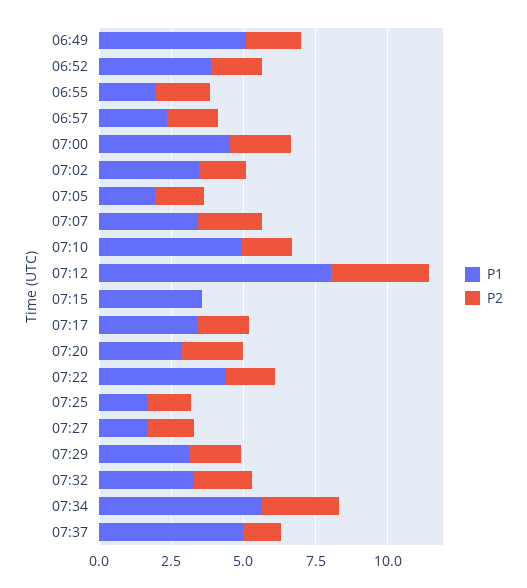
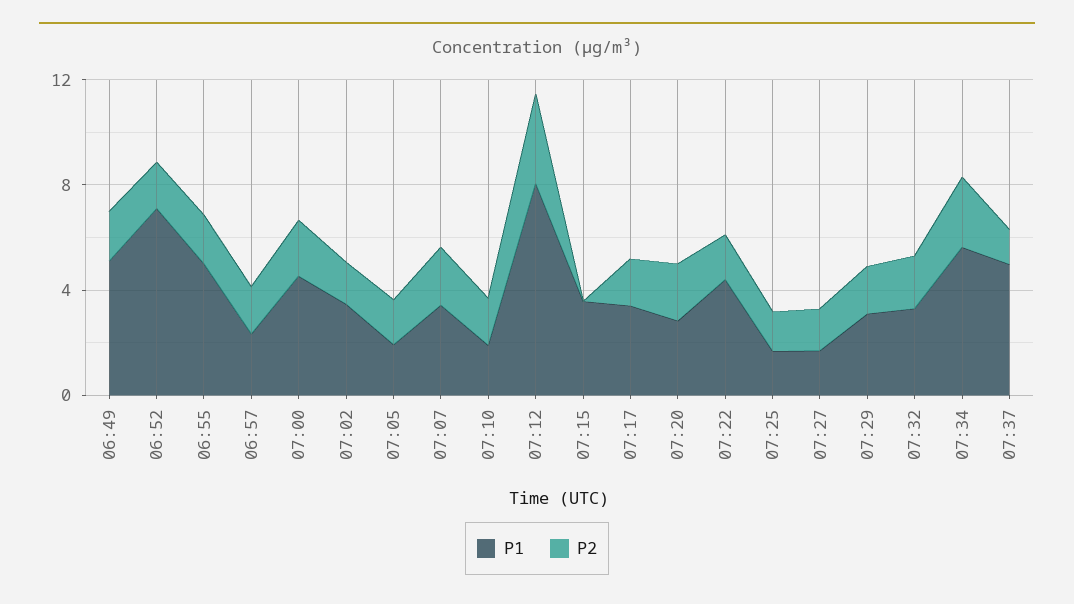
P1, 06:52: 4 -> 7
P1, 06:55: 2 -> 5
P1, 07:10: 5 -> 2

